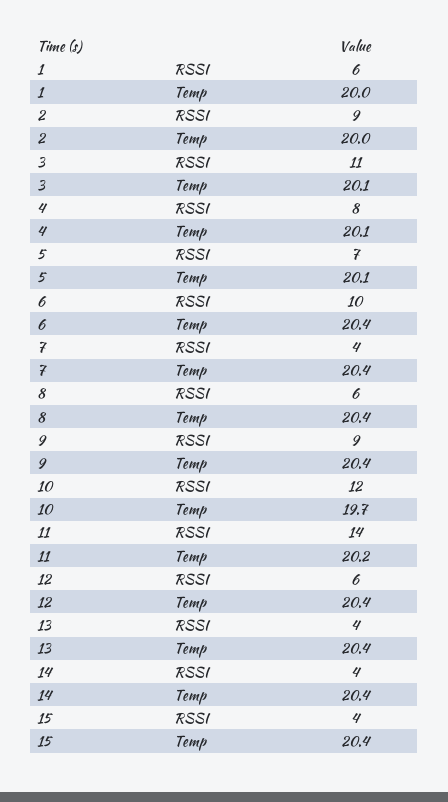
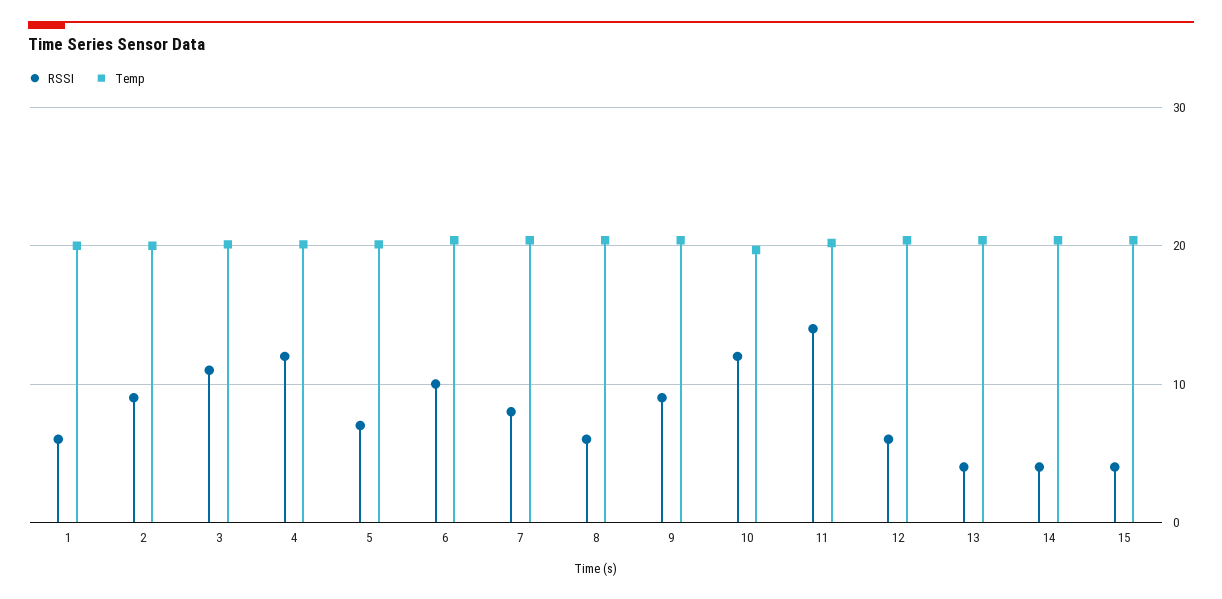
RSSI, 4: 8 -> 12
RSSI, 7: 4 -> 8

